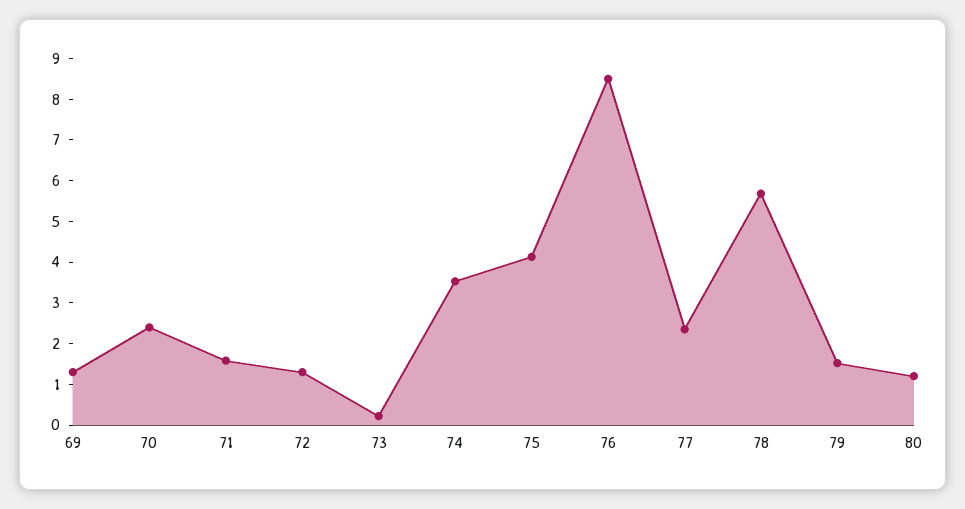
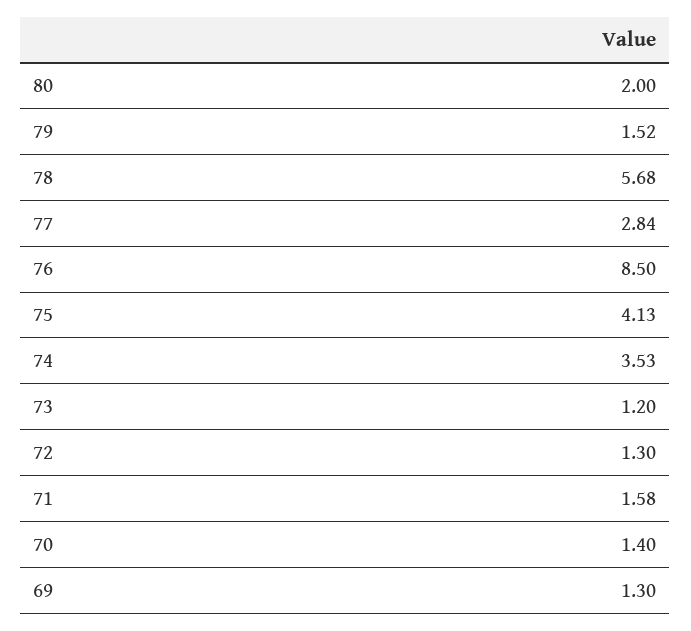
70: 2.4 -> 1.4
73: 0.2 -> 1.2
77: 2.4 -> 2.84
80: 1.2 -> 2

